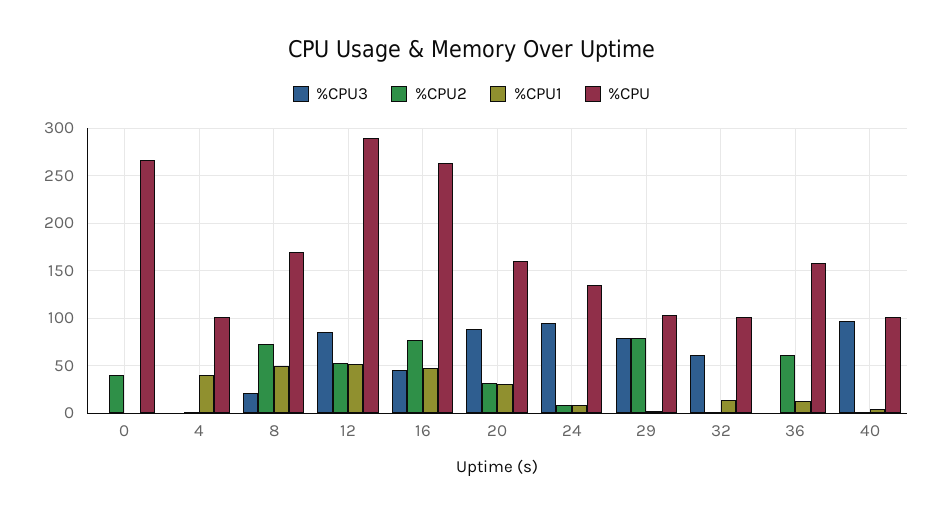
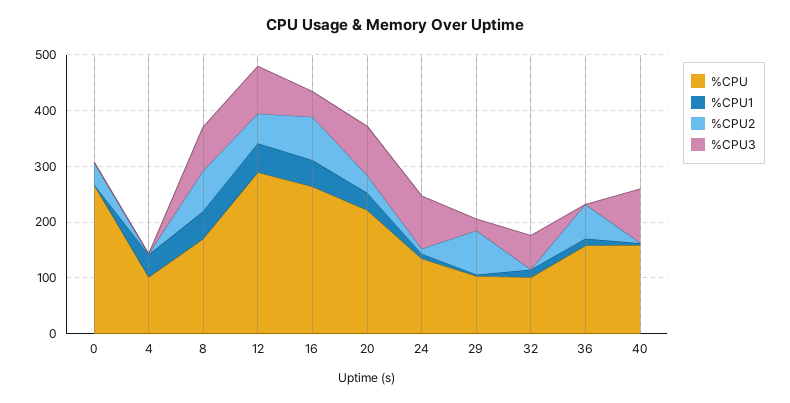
%CPU3, 8: 20 -> 80
%CPU, 20: 160 -> 220
%CPU3, 29: 80 -> 20
%CPU, 40: 100 -> 160

